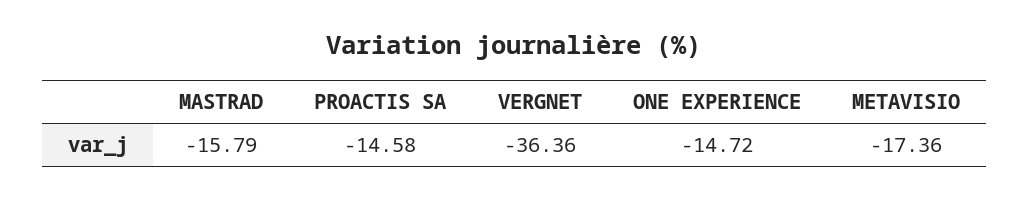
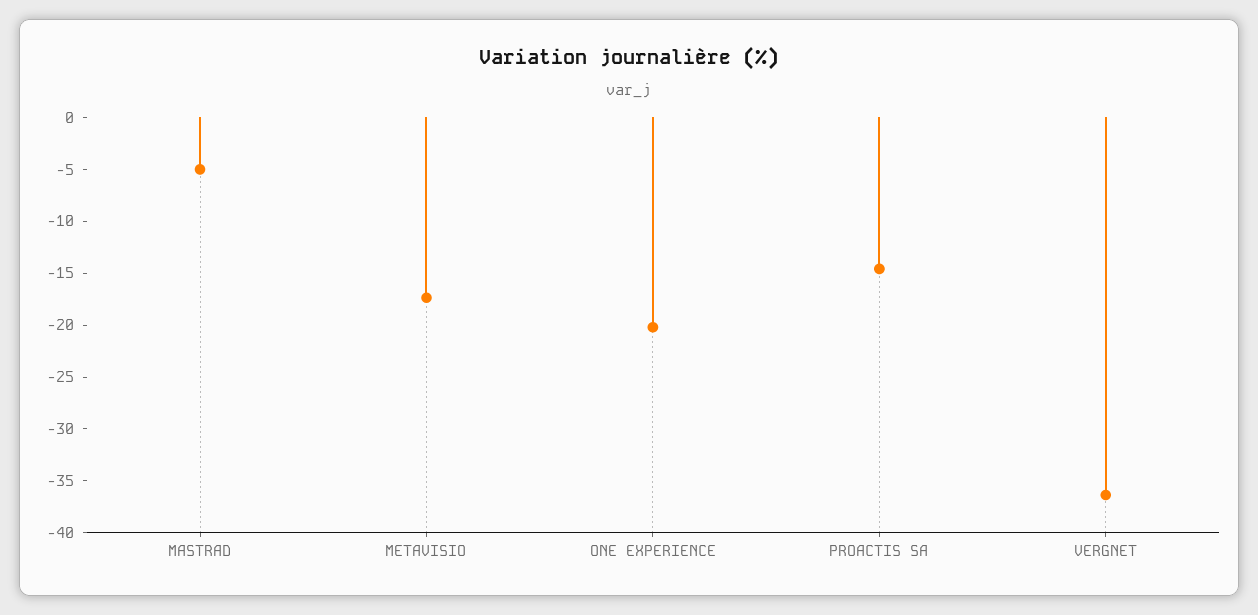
MASTRAD: -15.79 -> -5
ONE EXPERIENCE: -14.72 -> -20

